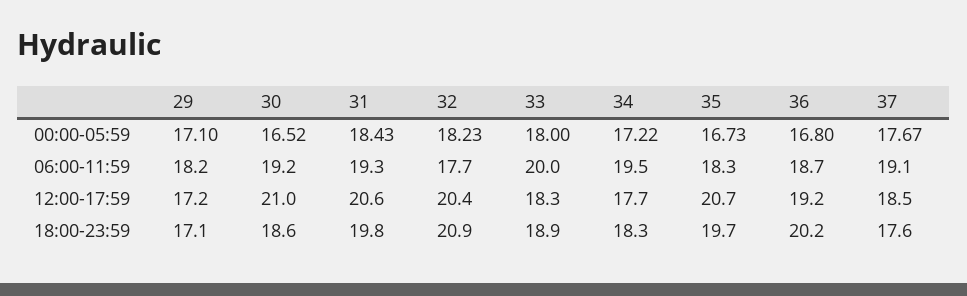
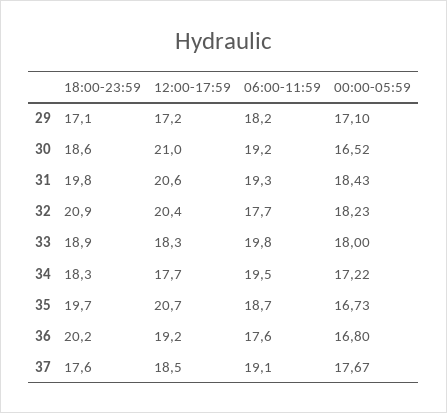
33, 06:00-11:59: 20 -> 19.8
35, 06:00-11:59: 18.3 -> 18.7
36, 06:00-11:59: 18.7 -> 17.6

